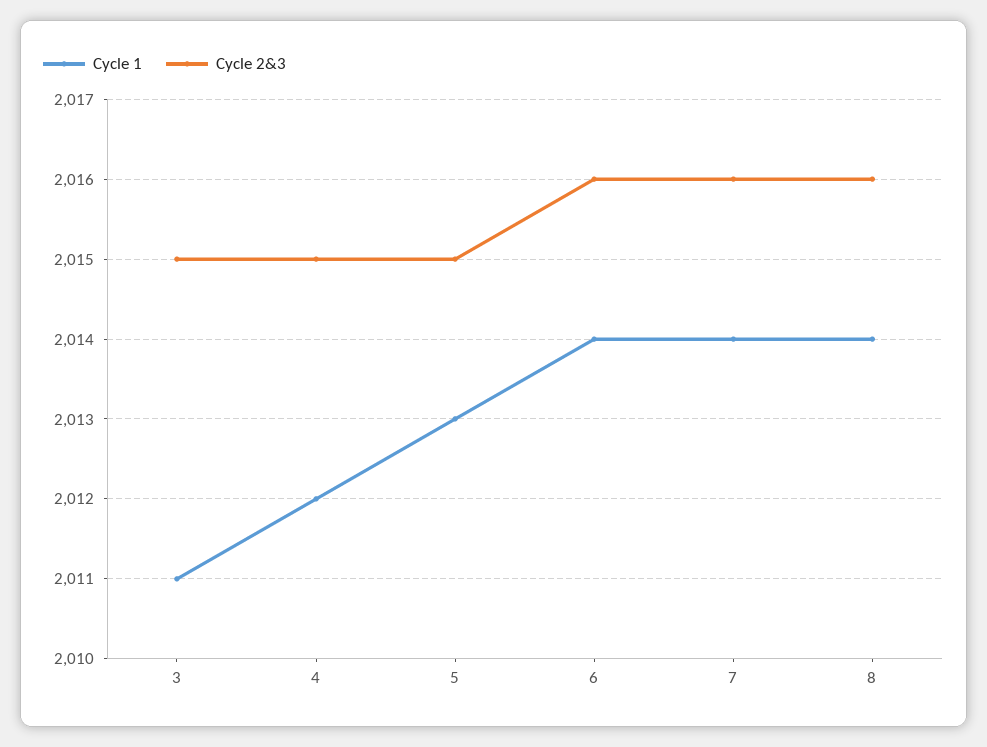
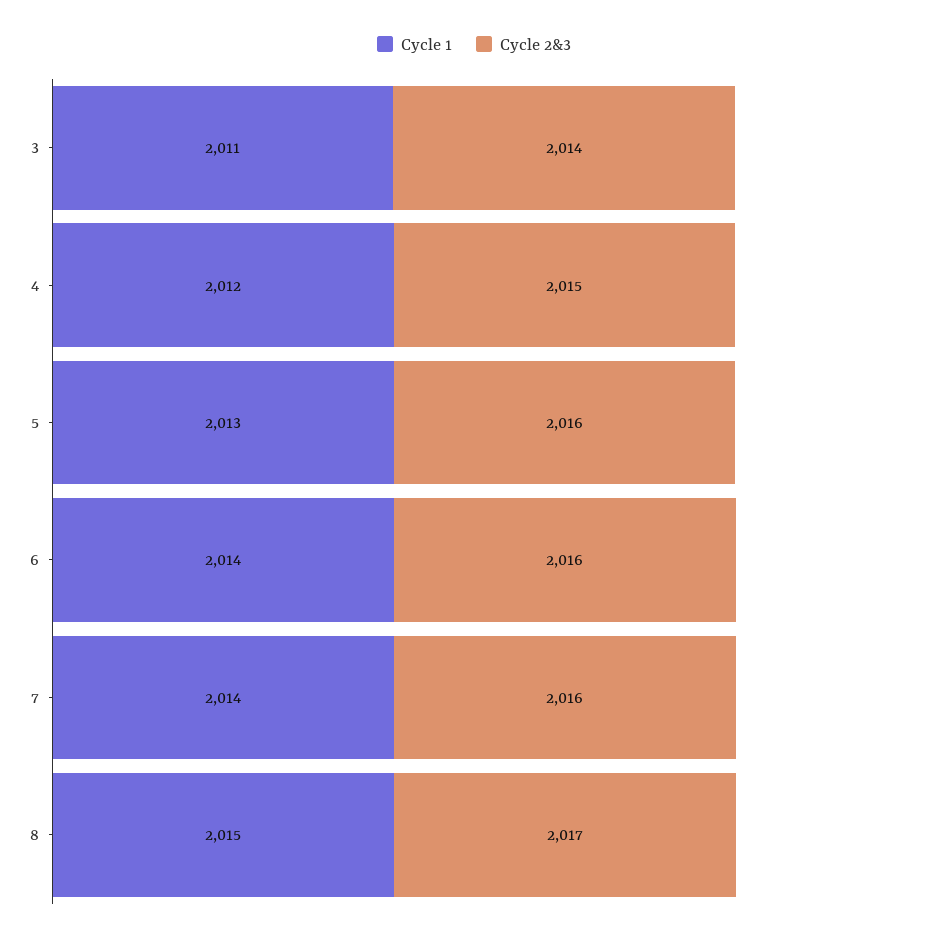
Cycle 2&3, 3: 2015 -> 2014
Cycle 2&3, 5: 2015 -> 2016
Cycle 1, 8: 2014 -> 2015
Cycle 2&3, 8: 2016 -> 2017

